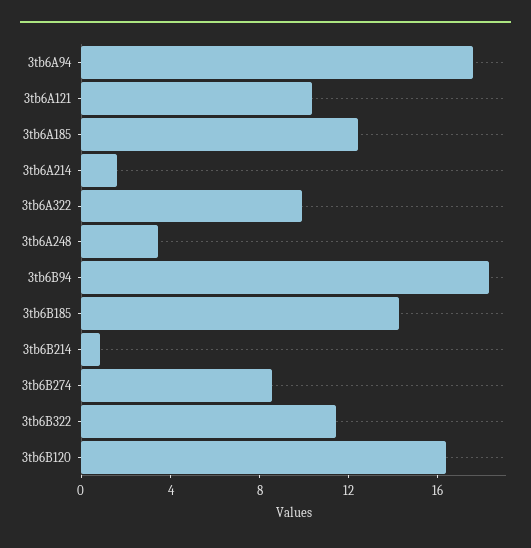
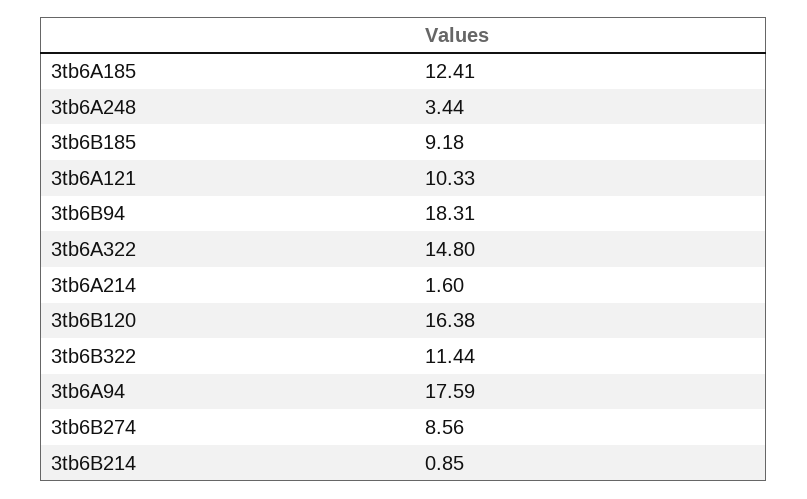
3tb6A322: 10 -> 14.8
3tb6B185: 14 -> 9.18

